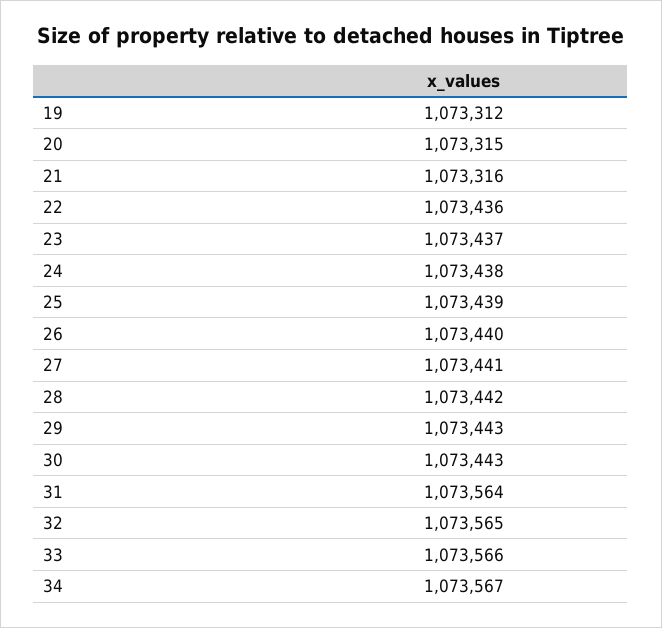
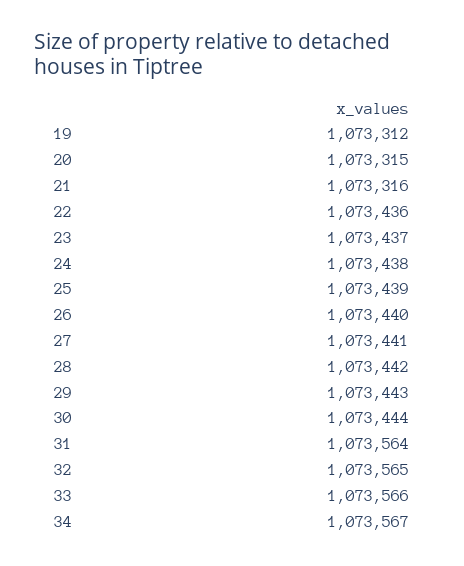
30: 1073443 -> 1073444

